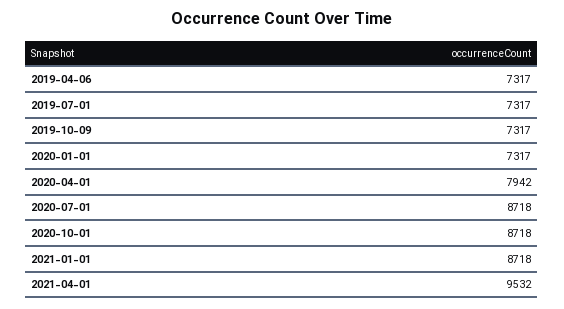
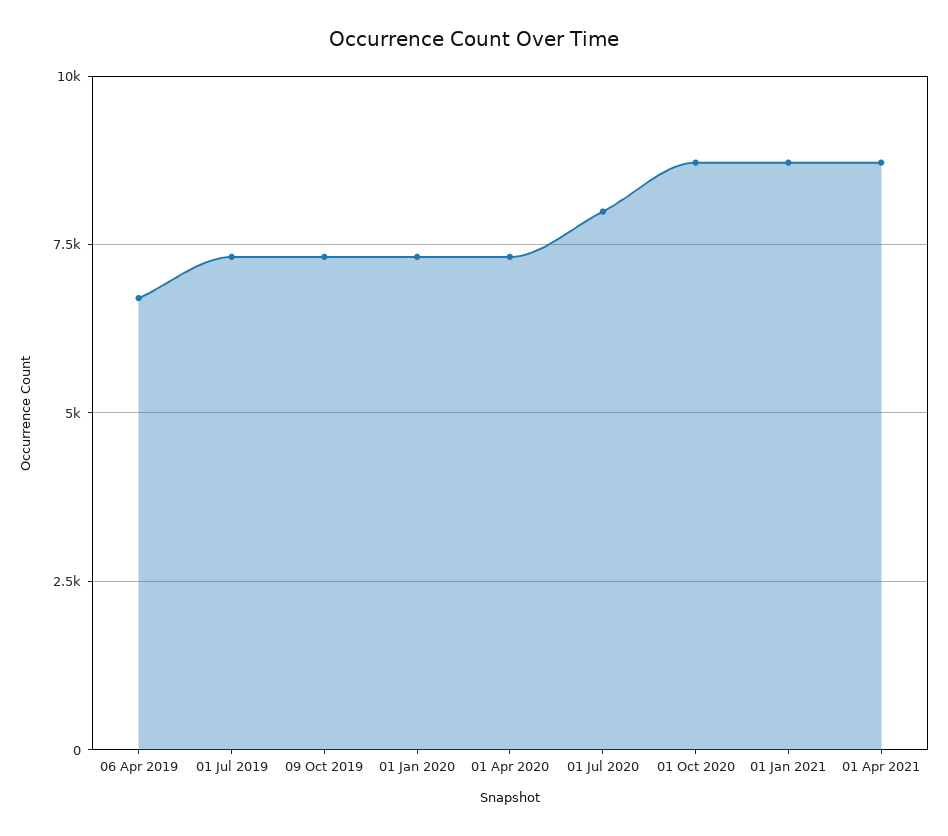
2019-04-06: 7317 -> 6750
2020-04-01: 7942 -> 7250
2020-07-01: 8718 -> 8000
2021-04-01: 9532 -> 8750

